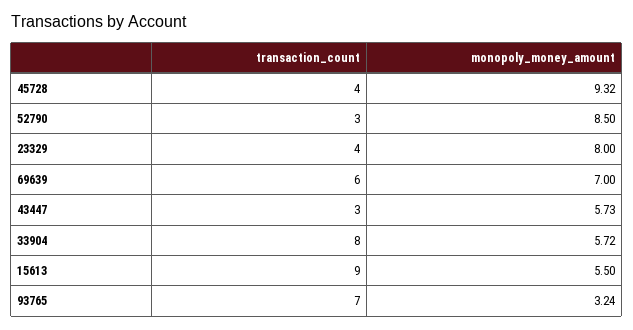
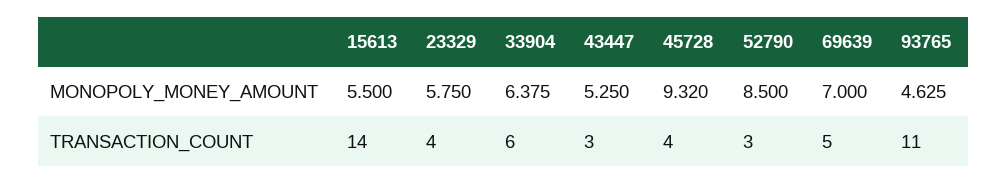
monopoly_money_amount, 23329: 8 -> 5.75
transaction_count, 69639: 6 -> 5
monopoly_money_amount, 43447: 5.73 -> 5.25
transaction_count, 33904: 8 -> 6
monopoly_money_amount, 33904: 5.72 -> 6.375
transaction_count, 15613: 9 -> 14
transaction_count, 93765: 7 -> 11
monopoly_money_amount, 93765: 3.24 -> 4.625

